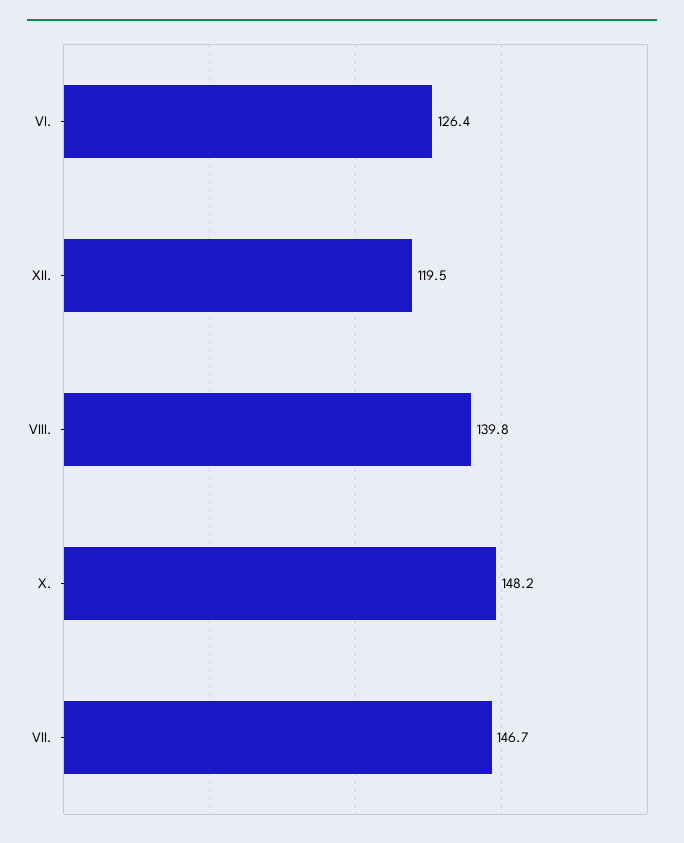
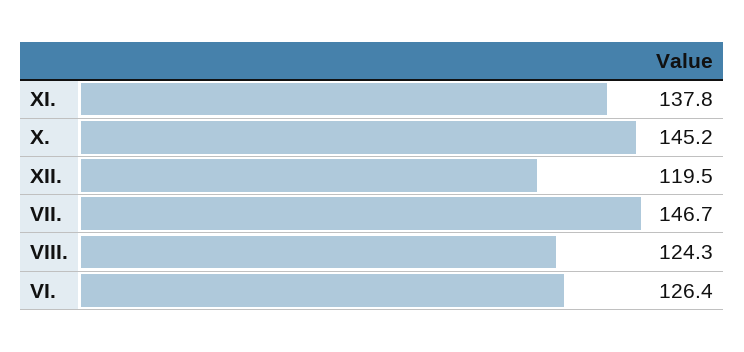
VIII.: 139.8 -> 124.3
X.: 148.2 -> 145.2
XI.: none -> 137.8

